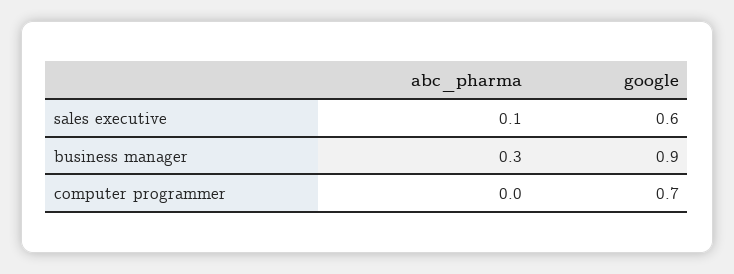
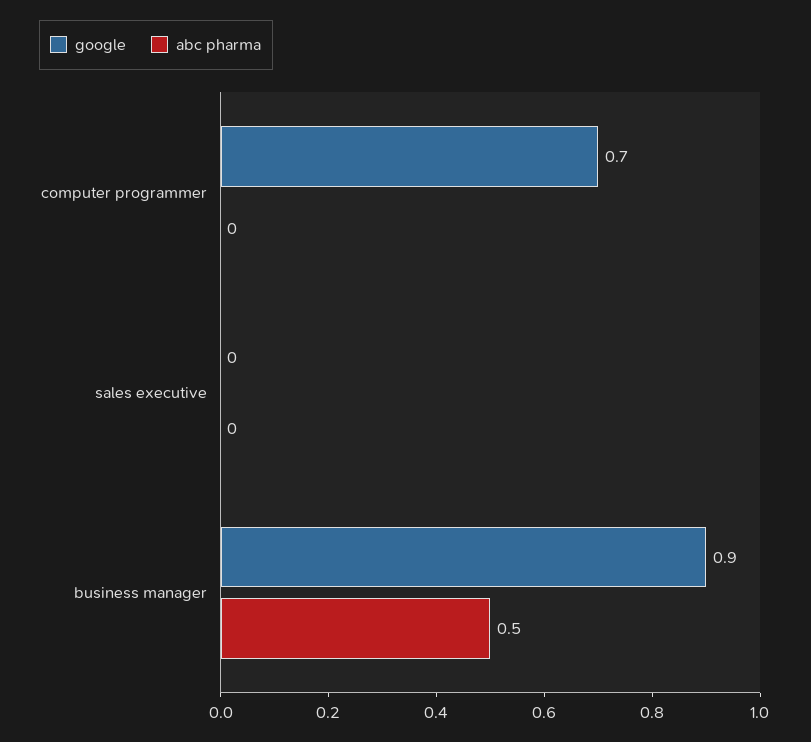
abc_pharma, sales executive: 0.1 -> 0
google, sales executive: 0.6 -> 0
abc_pharma, business manager: 0.3 -> 0.5

